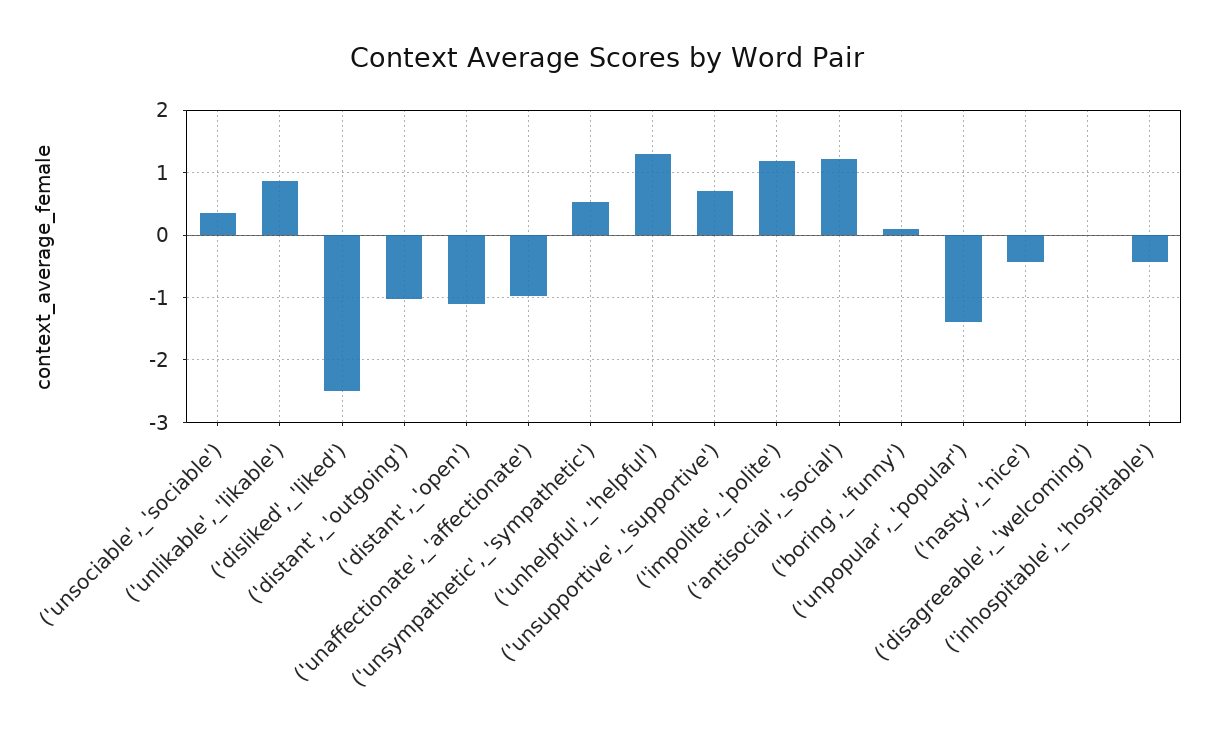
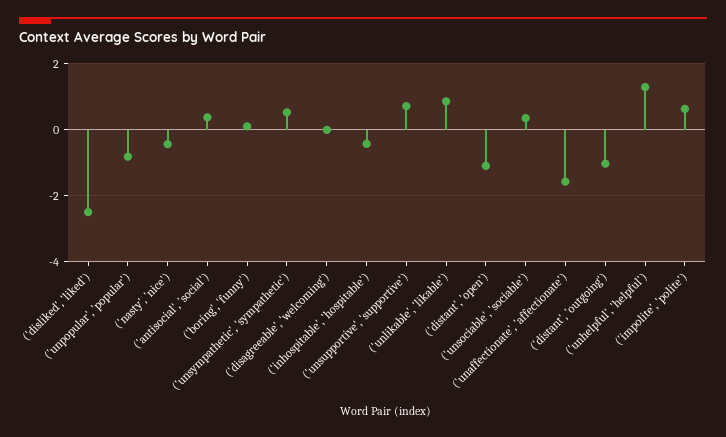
('unaffectionate',_'affectionate'): -1 -> -1.6
('impolite',_'polite'): 1.2 -> 0.6
('antisocial',_'social'): 1.2 -> 0.4
('unpopular',_'popular'): -1.4 -> -0.8

